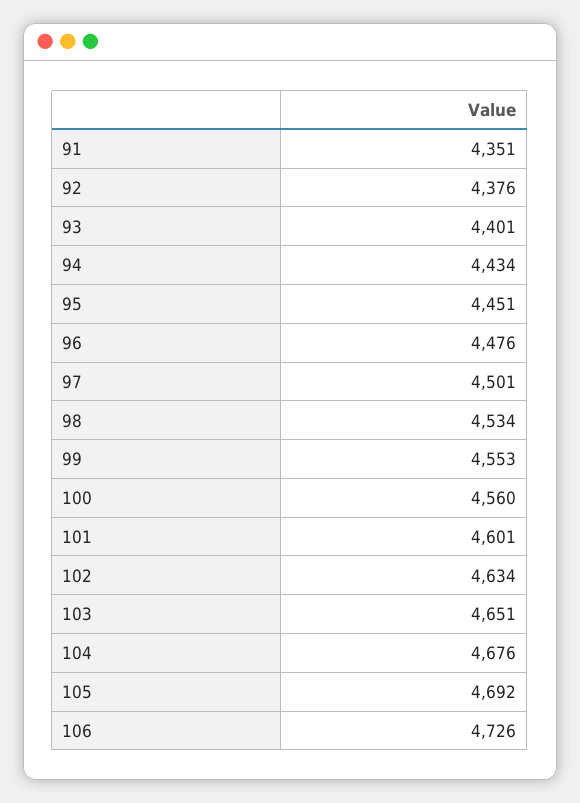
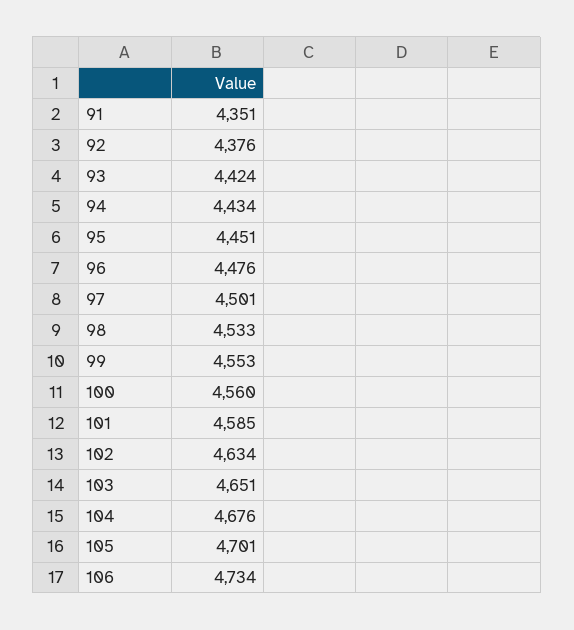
93: 4401 -> 4424
98: 4534 -> 4533
101: 4601 -> 4585
105: 4692 -> 4701
106: 4726 -> 4734

